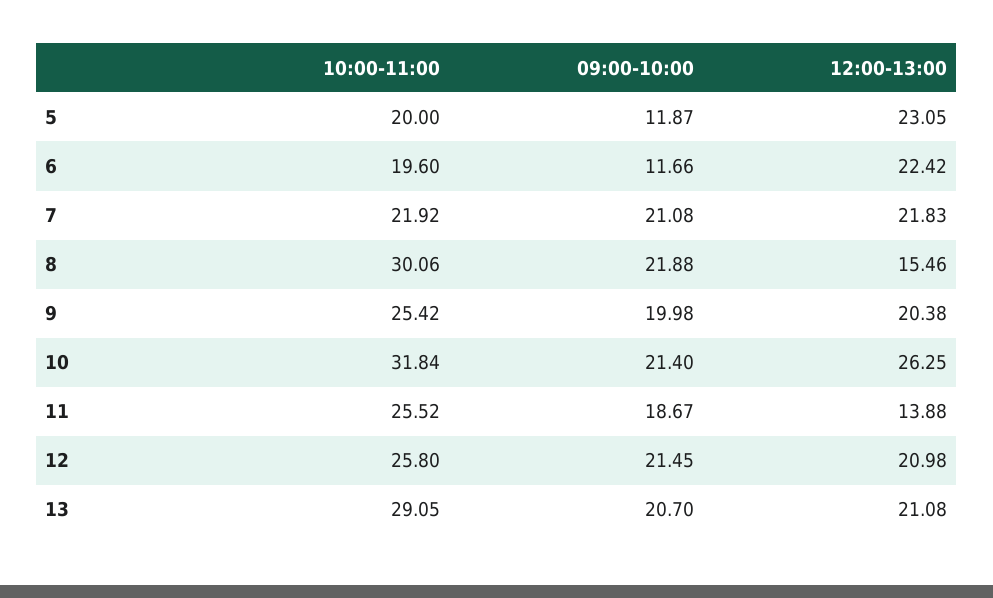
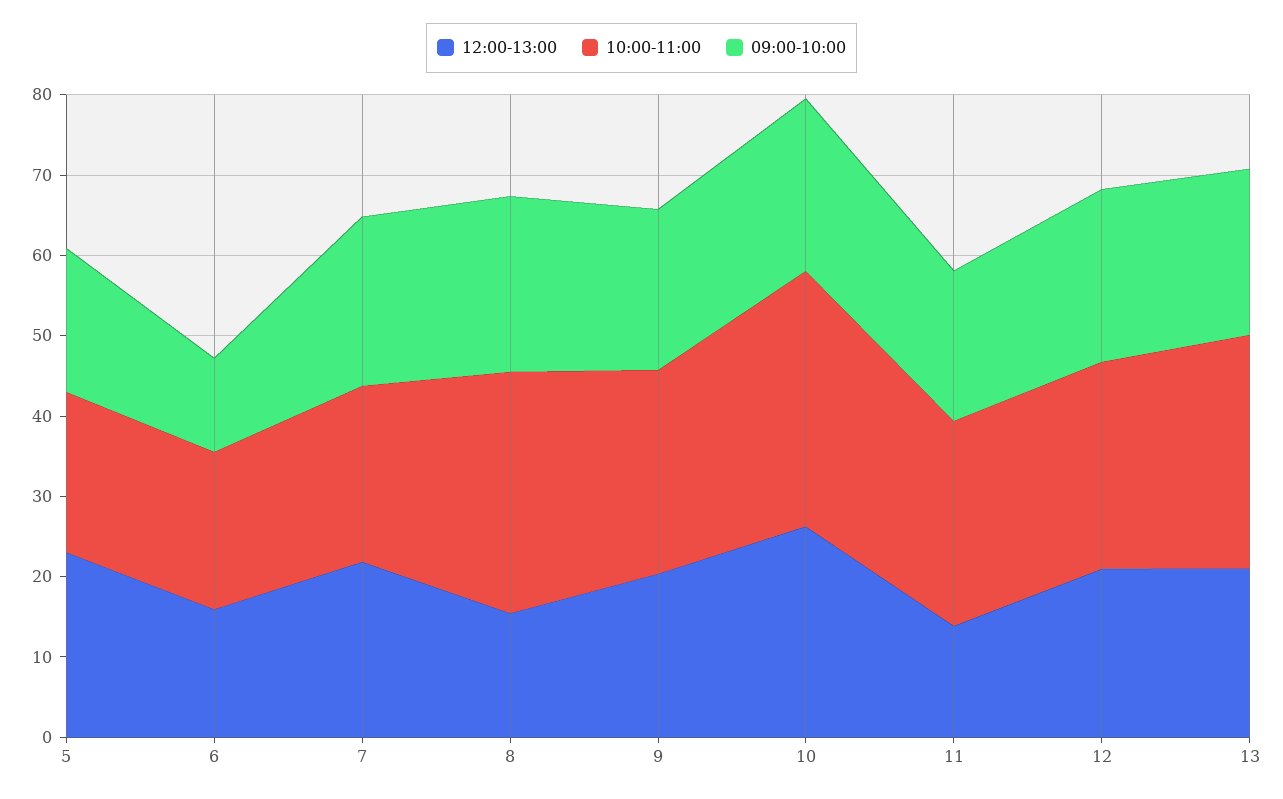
09:00-10:00, 5: 11.87 -> 18
12:00-13:00, 6: 22.42 -> 16

